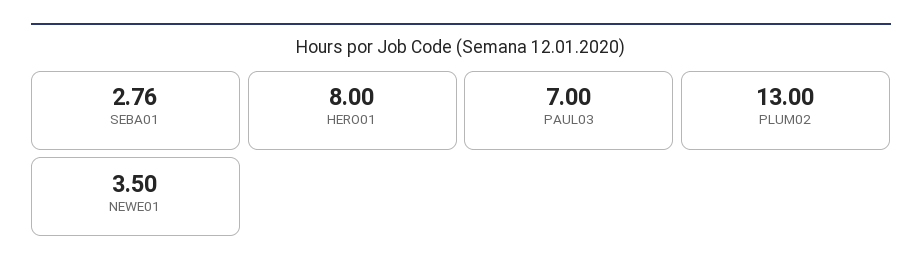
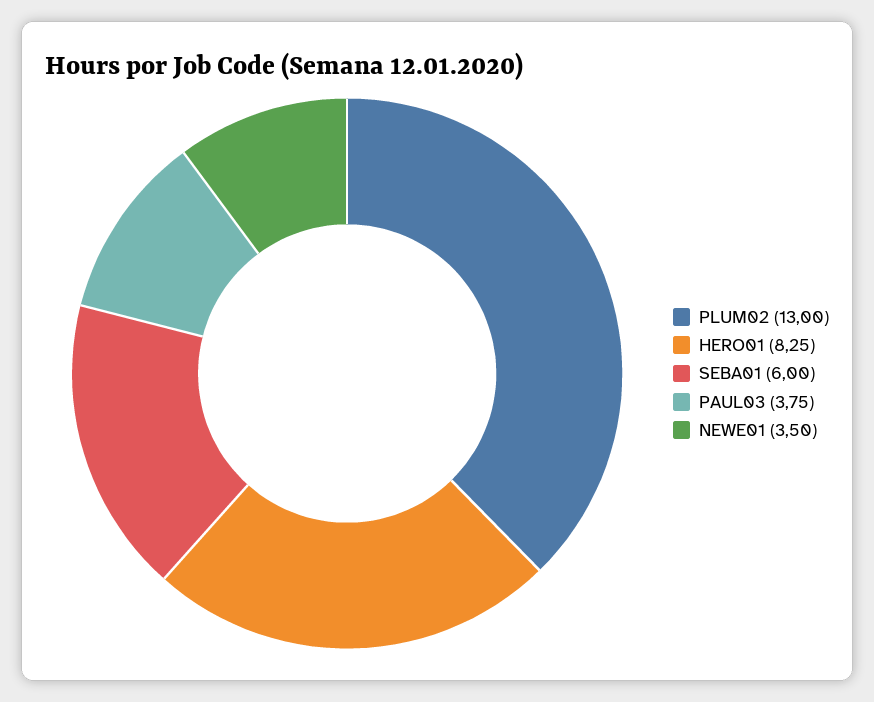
SEBA01: 2.76 -> 6
HERO01: 8 -> 8.25
PAUL03: 7 -> 3.75

